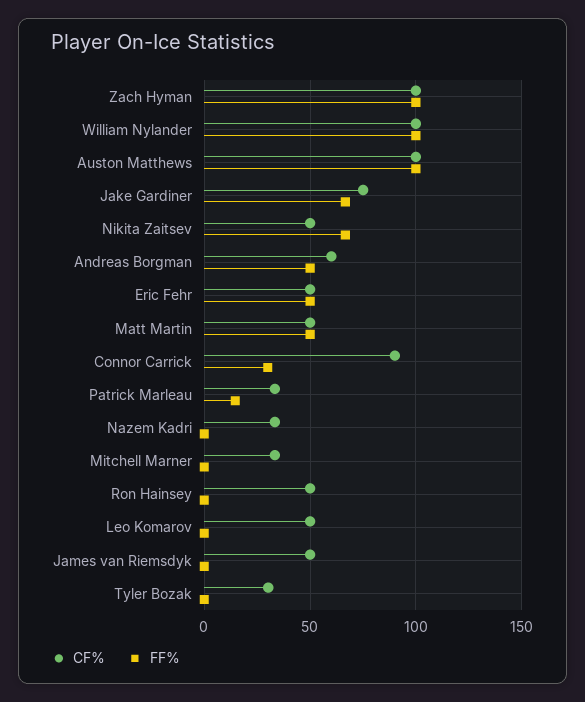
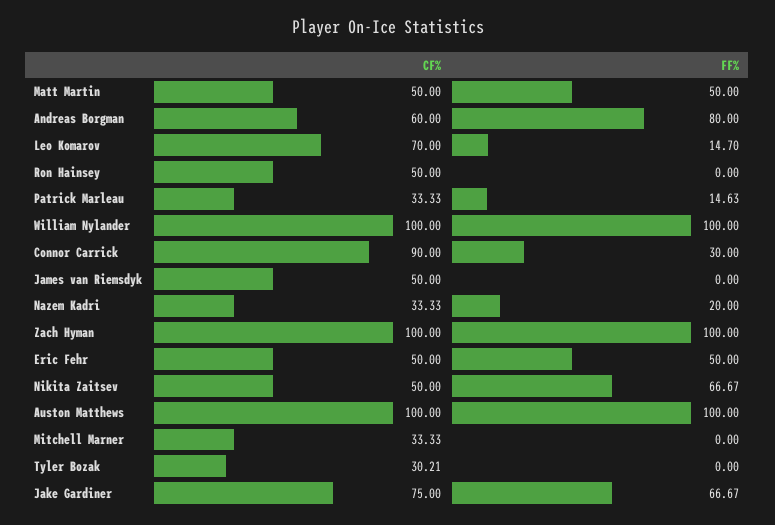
FF%, Andreas Borgman: 50 -> 80
FF%, Nazem Kadri: 0 -> 20
CF%, Leo Komarov: 50 -> 70
FF%, Leo Komarov: 0 -> 14.7

